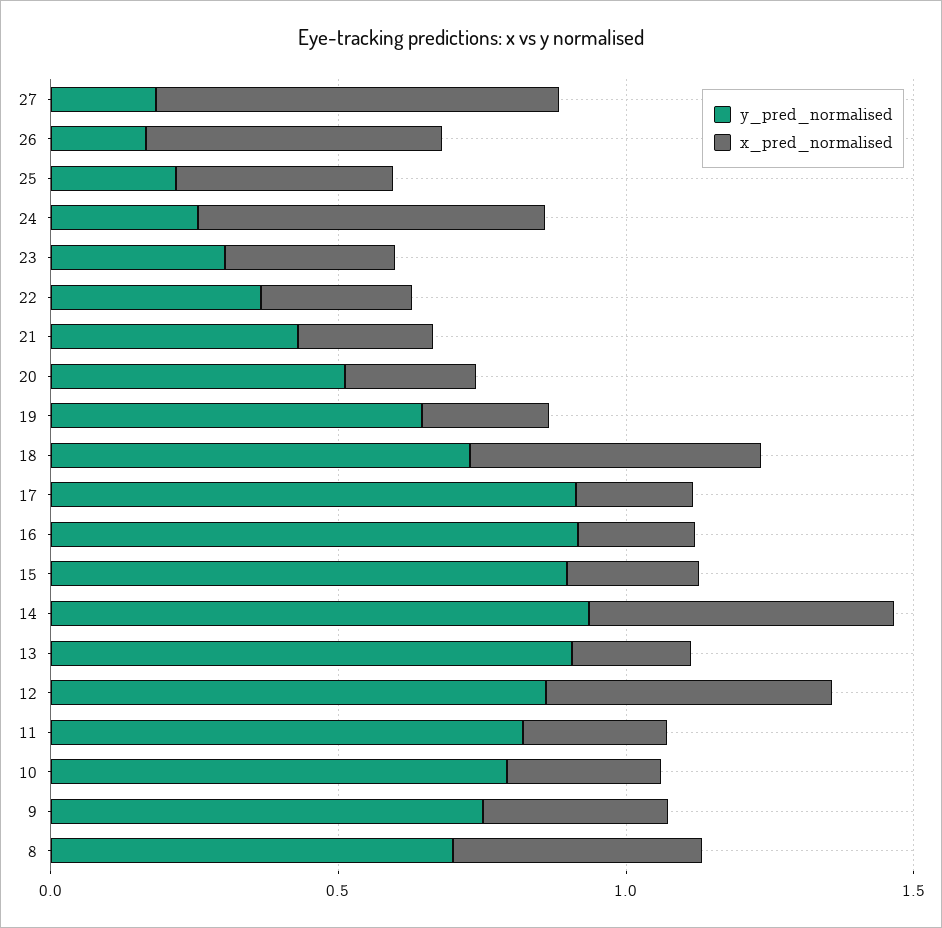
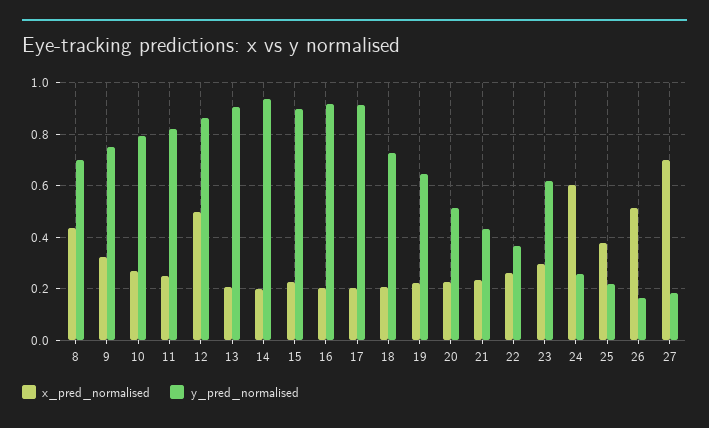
y_pred_normalised, 23: 0.3 -> 0.625
x_pred_normalised, 18: 0.5 -> 0.2
x_pred_normalised, 14: 0.5 -> 0.2

